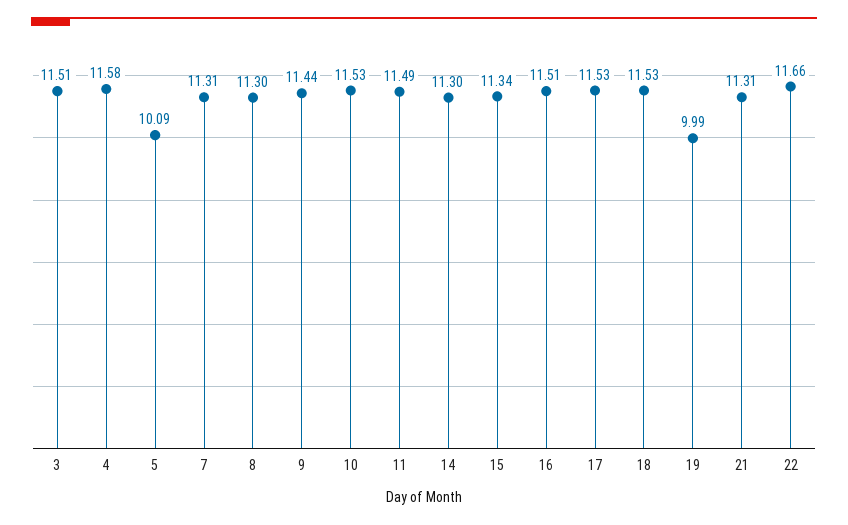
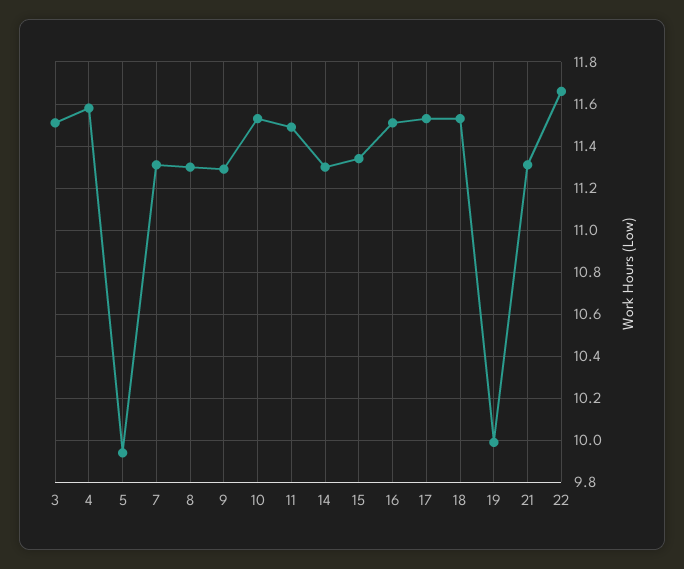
5: 10.09 -> 9.95
9: 11.44 -> 11.3

